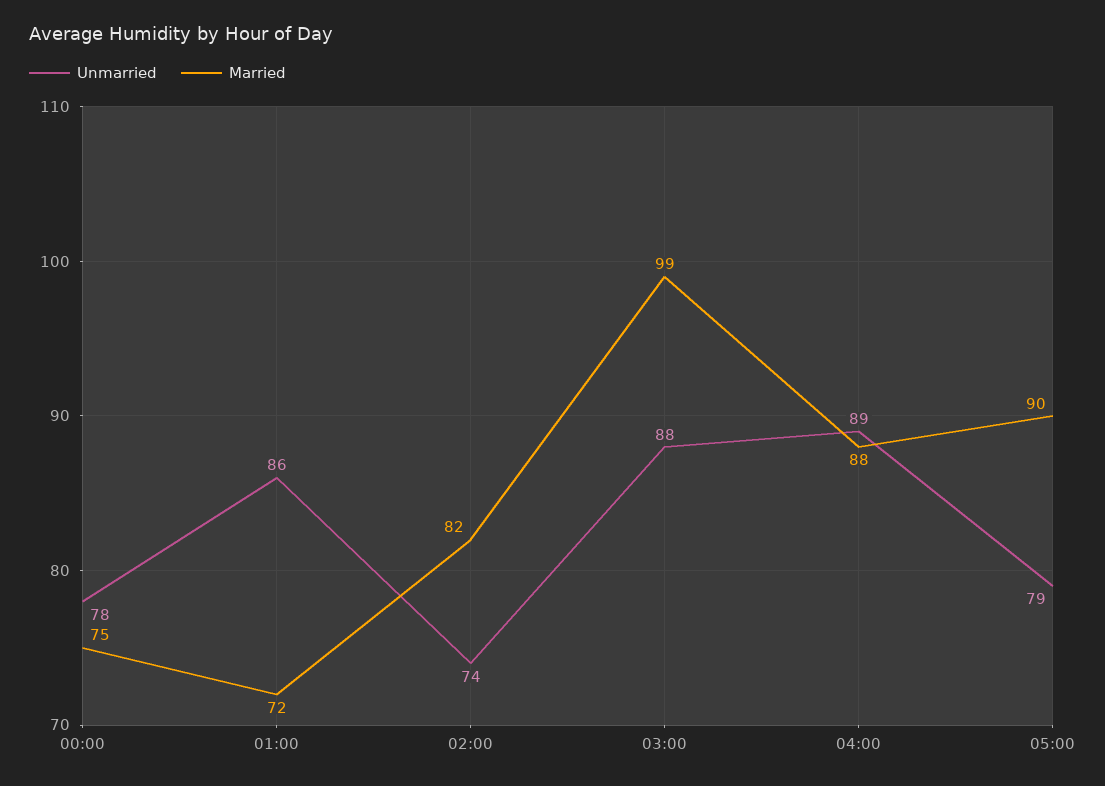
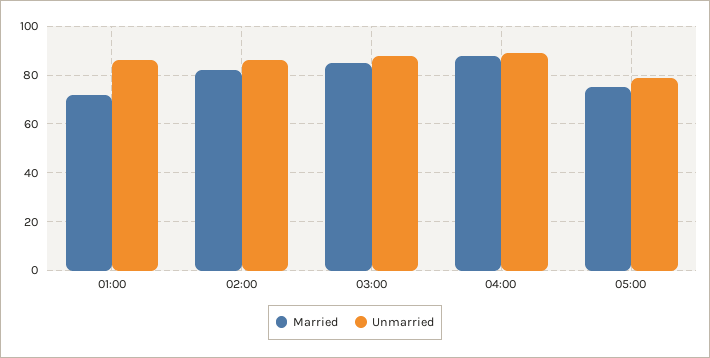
Unmarried, 00:00: 78 -> none
Married, 00:00: 75 -> none
Unmarried, 02:00: 74 -> 85
Married, 03:00: 99 -> 85
Married, 05:00: 90 -> 75

